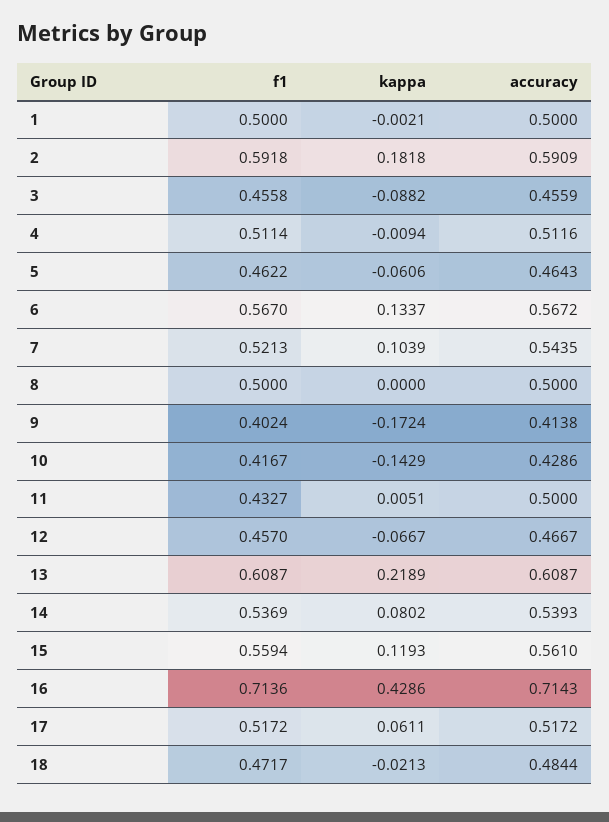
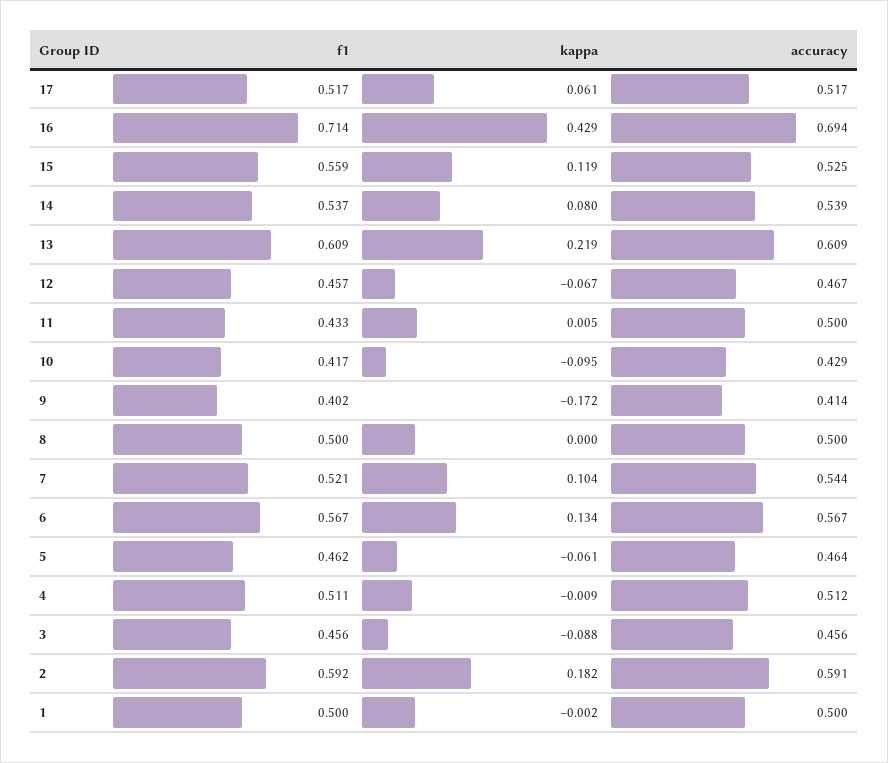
kappa, 10: -0.1429 -> -0.095
accuracy, 15: 0.561 -> 0.525
accuracy, 16: 0.7143 -> 0.694
f1, 18: 0.4717 -> none
kappa, 18: -0.0213 -> none
accuracy, 18: 0.4844 -> none

